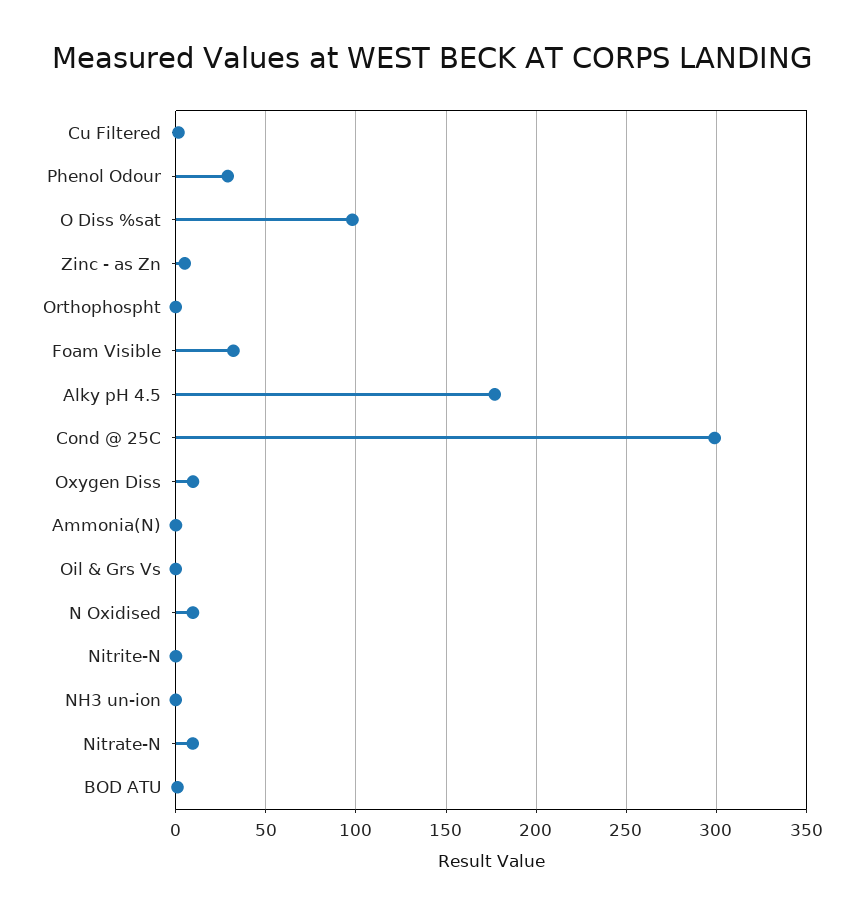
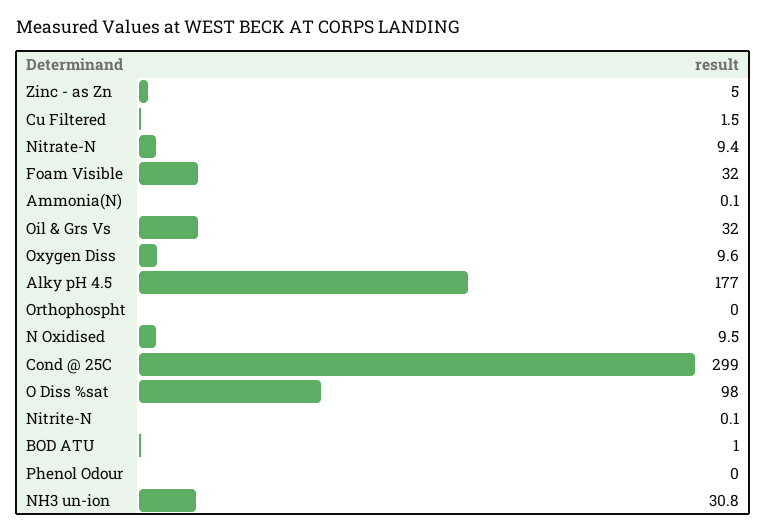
Phenol Odour: 30 -> 0
Oil & Grs Vs: 0 -> 32
NH3 un-ion: 0 -> 30.8

